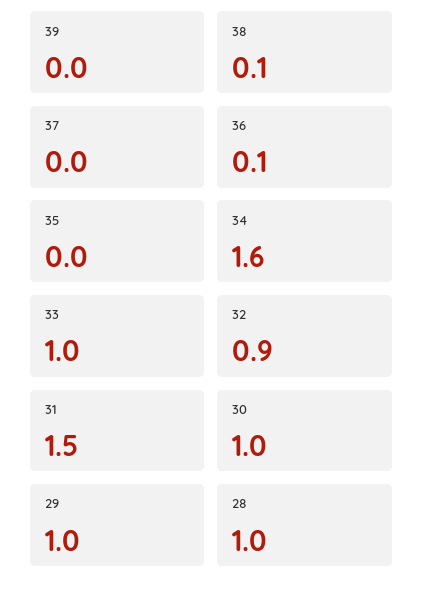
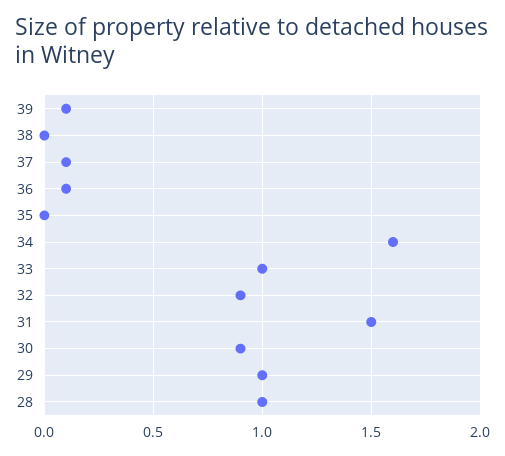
39: 0 -> 0.1
38: 0.1 -> 0
37: 0 -> 0.1
30: 1 -> 0.9

